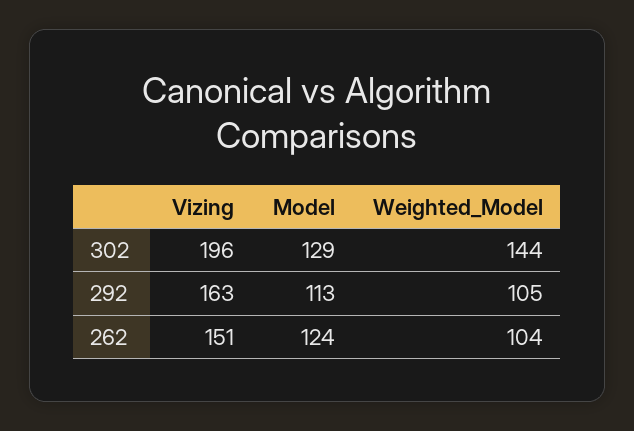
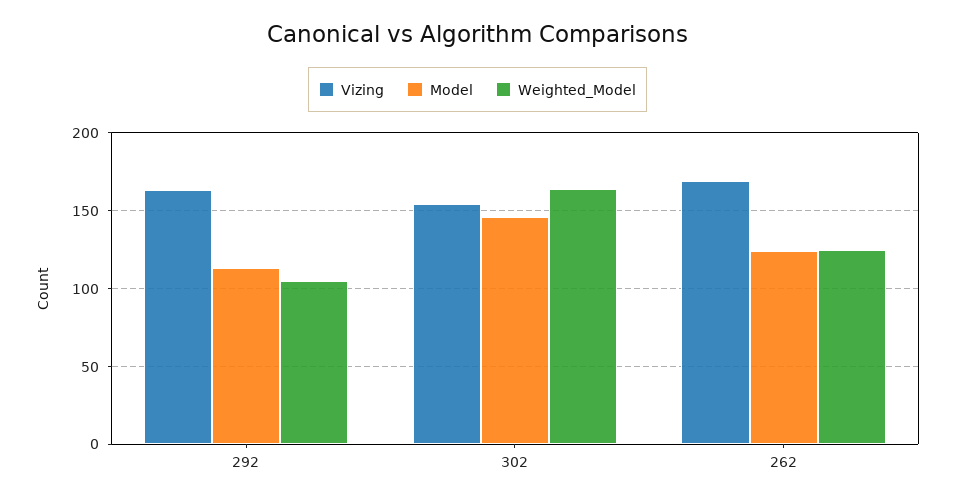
Vizing, 302: 196 -> 155
Model, 302: 129 -> 145
Weighted_Model, 302: 144 -> 165
Vizing, 262: 151 -> 170
Weighted_Model, 262: 104 -> 125

